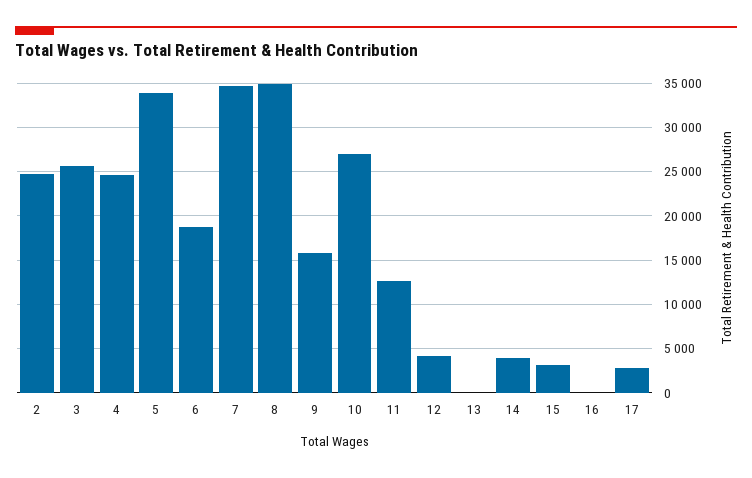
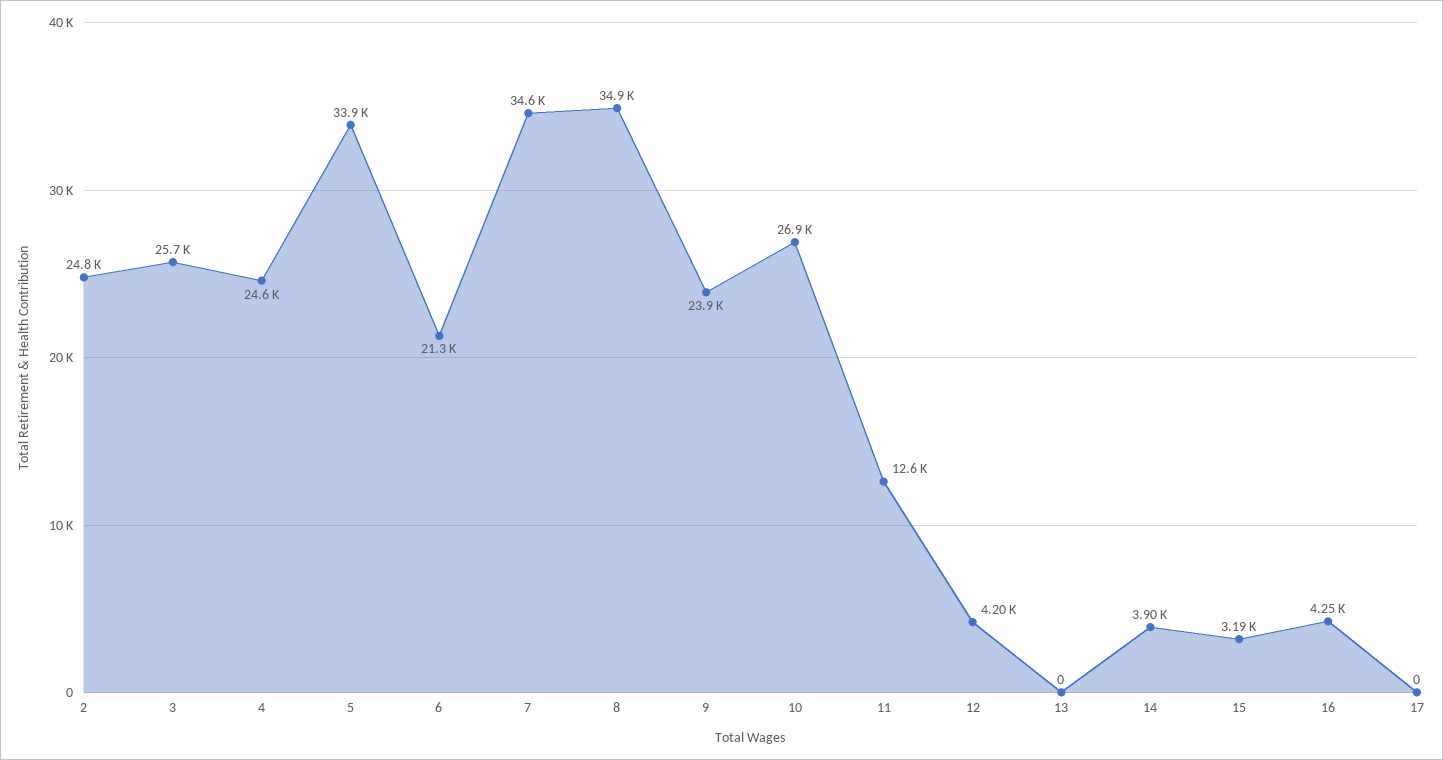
6: 19000 -> 21300
9: 16000 -> 23900
16: 0 -> 4250
17: 3000 -> 0

